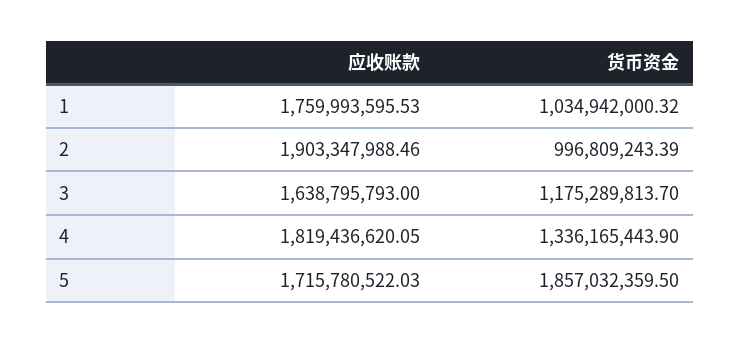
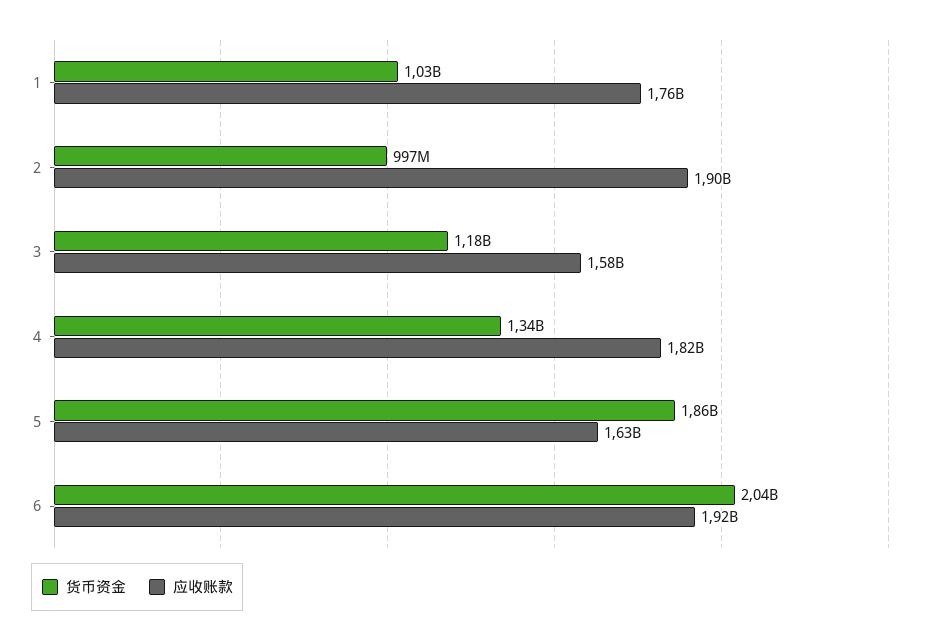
应收账款, 3: 1638795793 -> 1580000000
应收账款, 5: 1715780522.03 -> 1630000000
货币资金, 6: none -> 2040000000
应收账款, 6: none -> 1920000000

